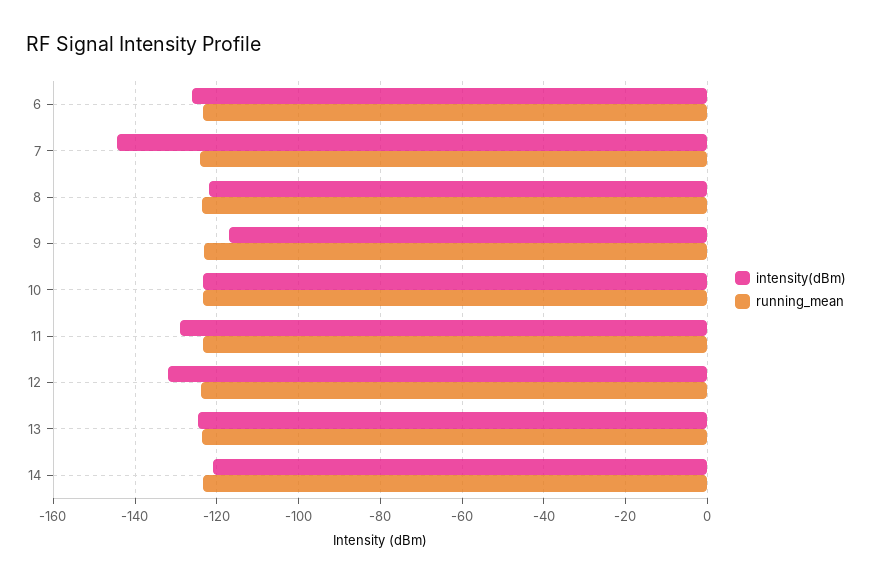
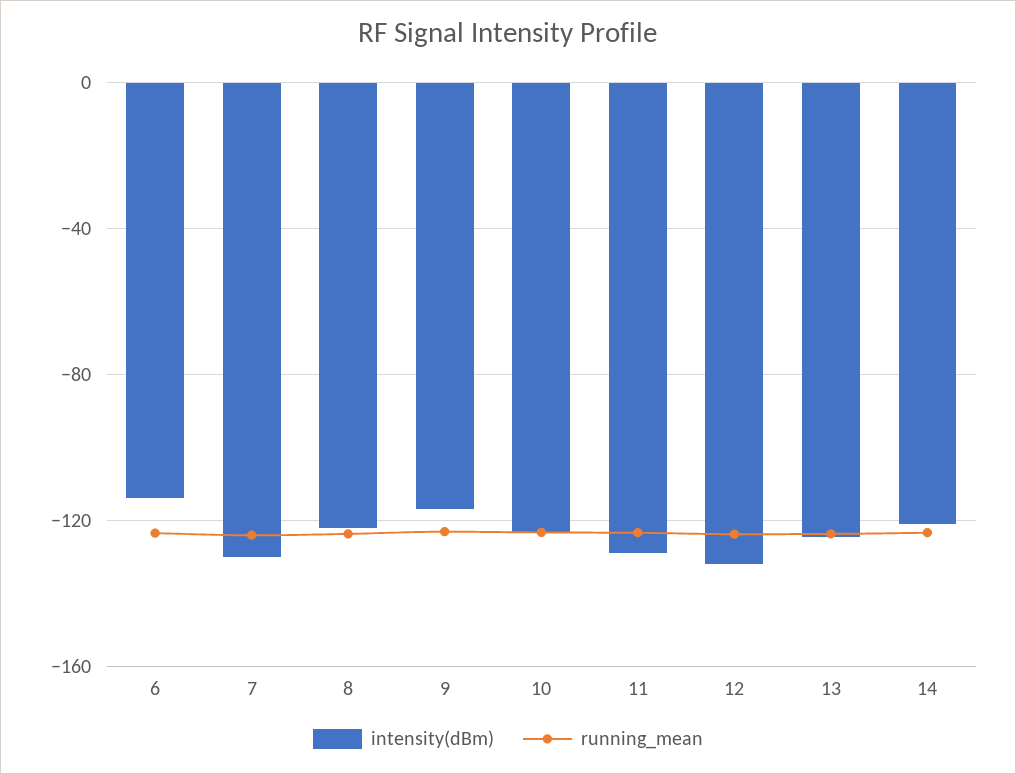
intensity(dBm), 6: -126 -> -115
intensity(dBm), 7: -144 -> -130

